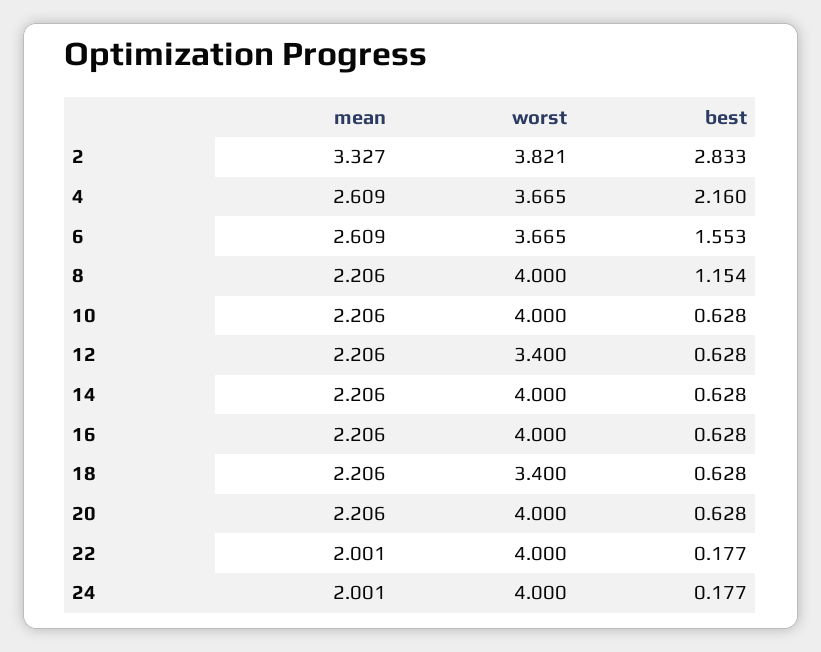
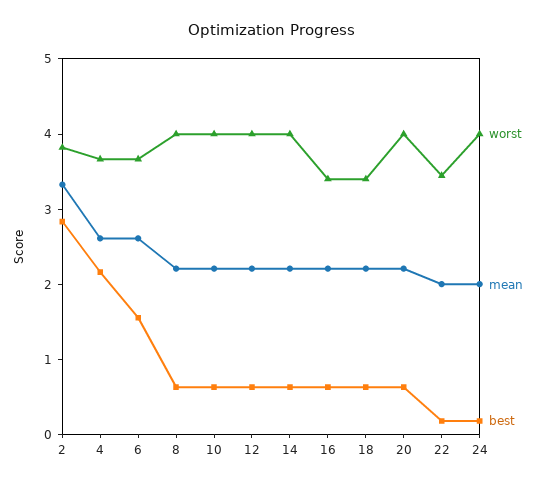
best, 8: 1.154 -> 0.6
worst, 12: 3.4 -> 4
worst, 16: 4 -> 3.4
worst, 22: 4 -> 3.4

